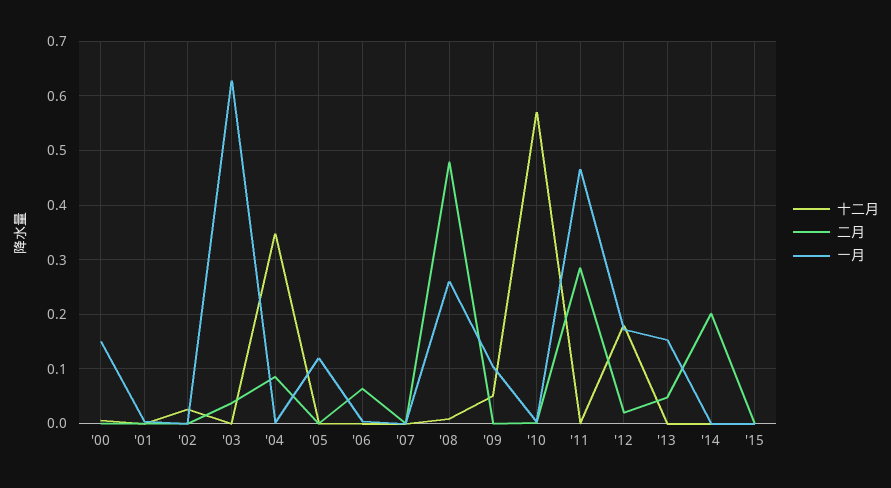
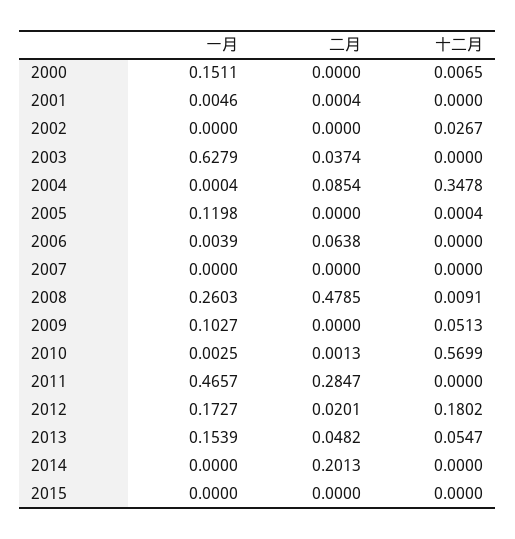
十二月, '13: 0 -> 0.0547

